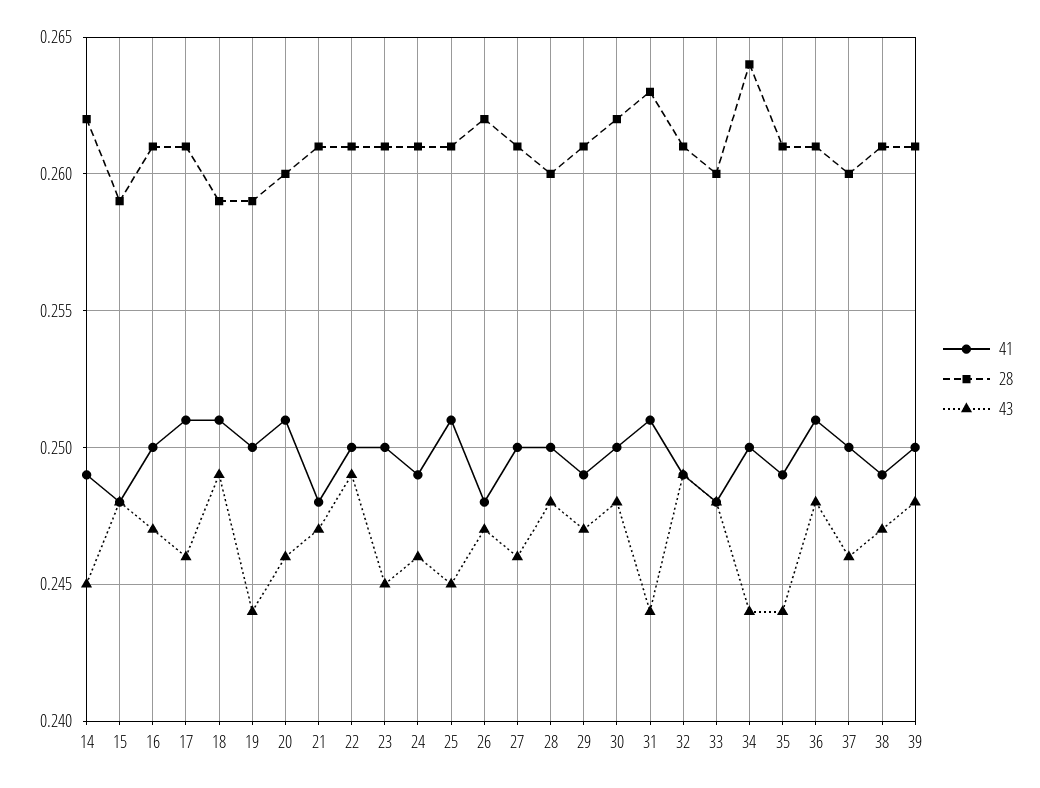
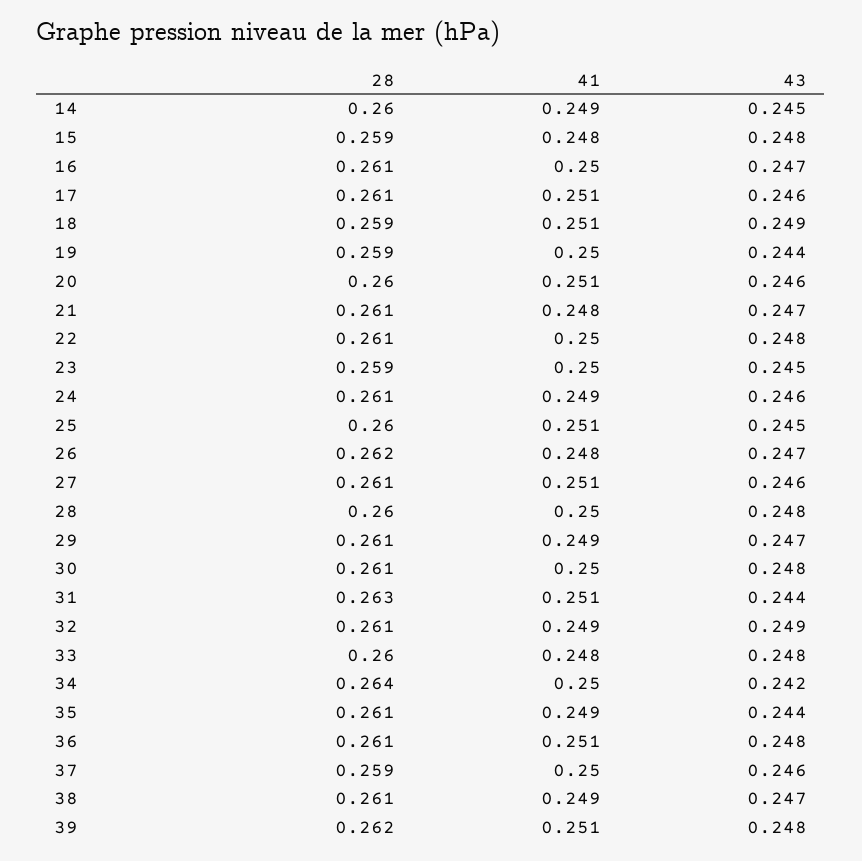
28, 14: 0.262 -> 0.26
43, 22: 0.249 -> 0.248
28, 23: 0.261 -> 0.259
28, 25: 0.261 -> 0.26
41, 27: 0.25 -> 0.251
28, 30: 0.262 -> 0.261
43, 34: 0.244 -> 0.242
28, 37: 0.26 -> 0.259
41, 39: 0.25 -> 0.251
28, 39: 0.261 -> 0.262

